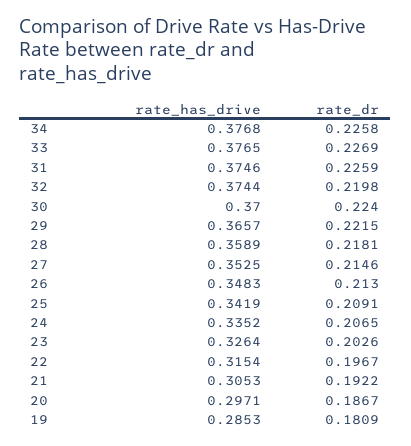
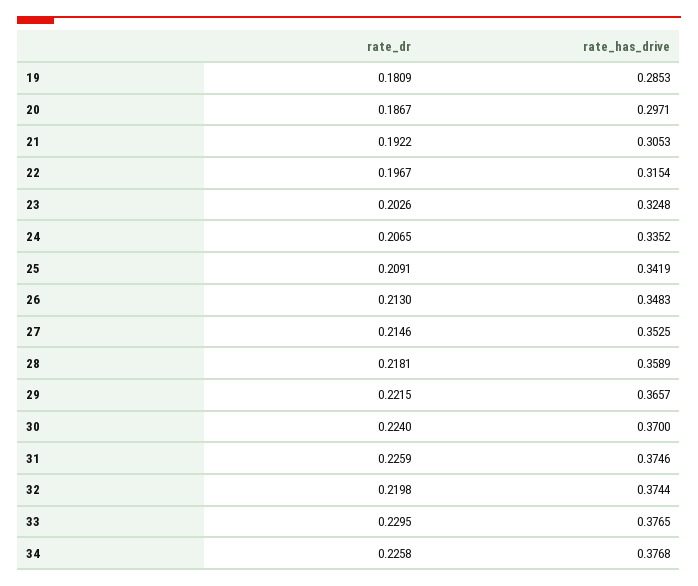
rate_dr, 33: 0.2269 -> 0.2295
rate_has_drive, 23: 0.3264 -> 0.3248

